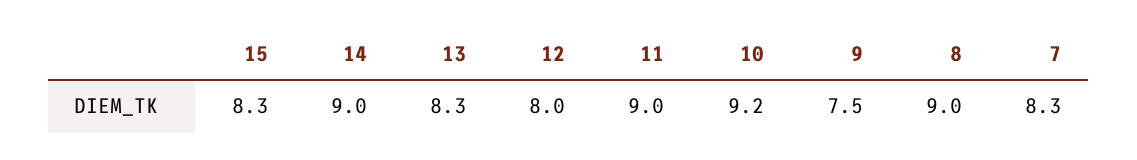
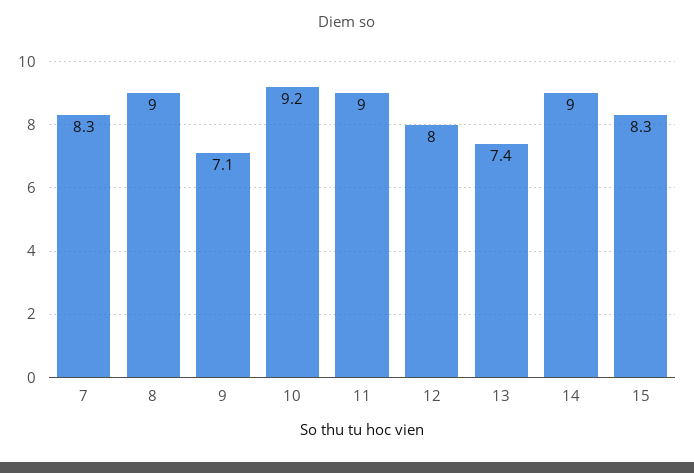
13: 8.3 -> 7.4
9: 7.5 -> 7.1

